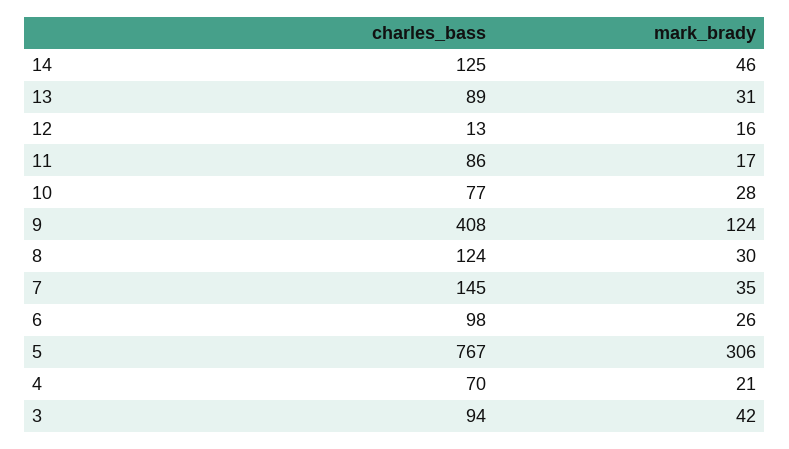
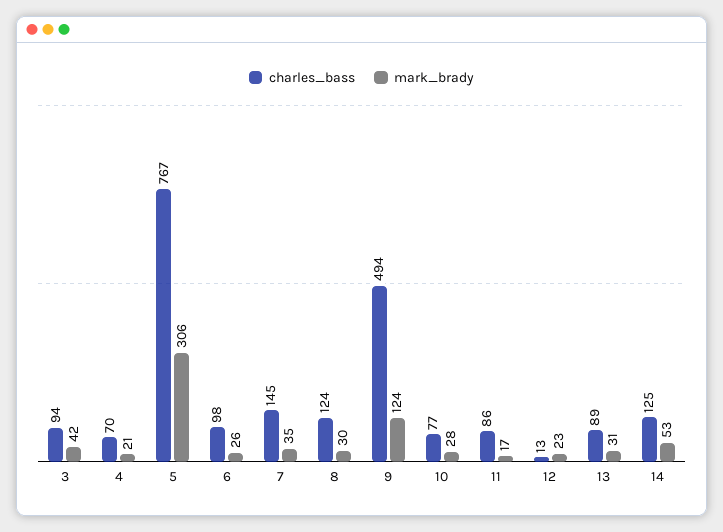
mark_brady, 14: 46 -> 53
mark_brady, 12: 16 -> 23
charles_bass, 9: 408 -> 494

